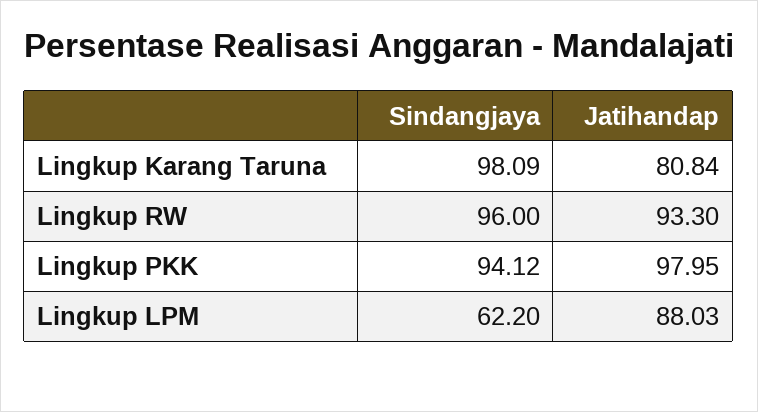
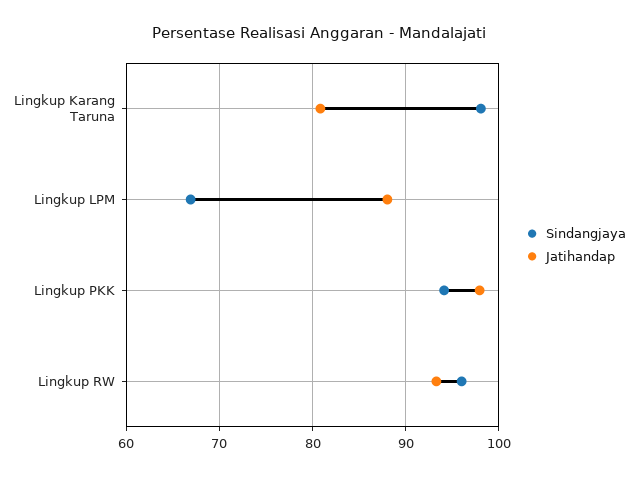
Sindangjaya, Lingkup LPM: 62.2 -> 67

